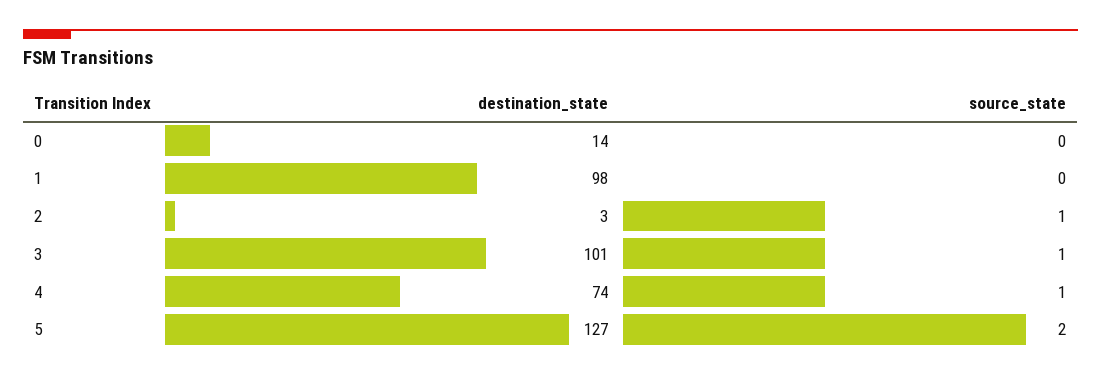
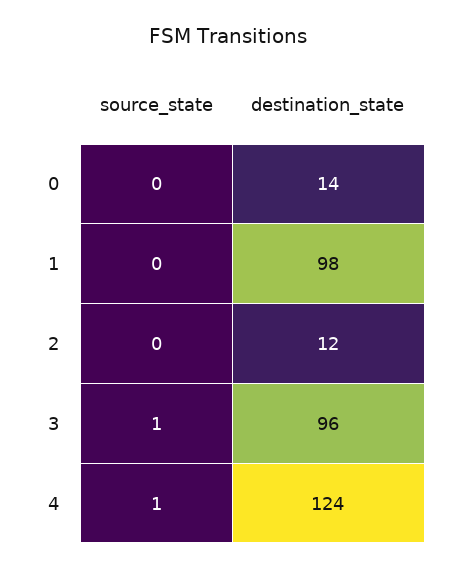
destination_state, 2: 3 -> 12
source_state, 2: 1 -> 0
destination_state, 3: 101 -> 96
destination_state, 4: 74 -> 124
destination_state, 5: 127 -> none
source_state, 5: 2 -> none

